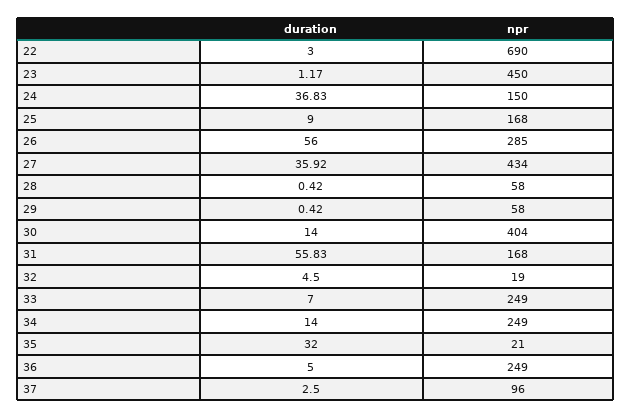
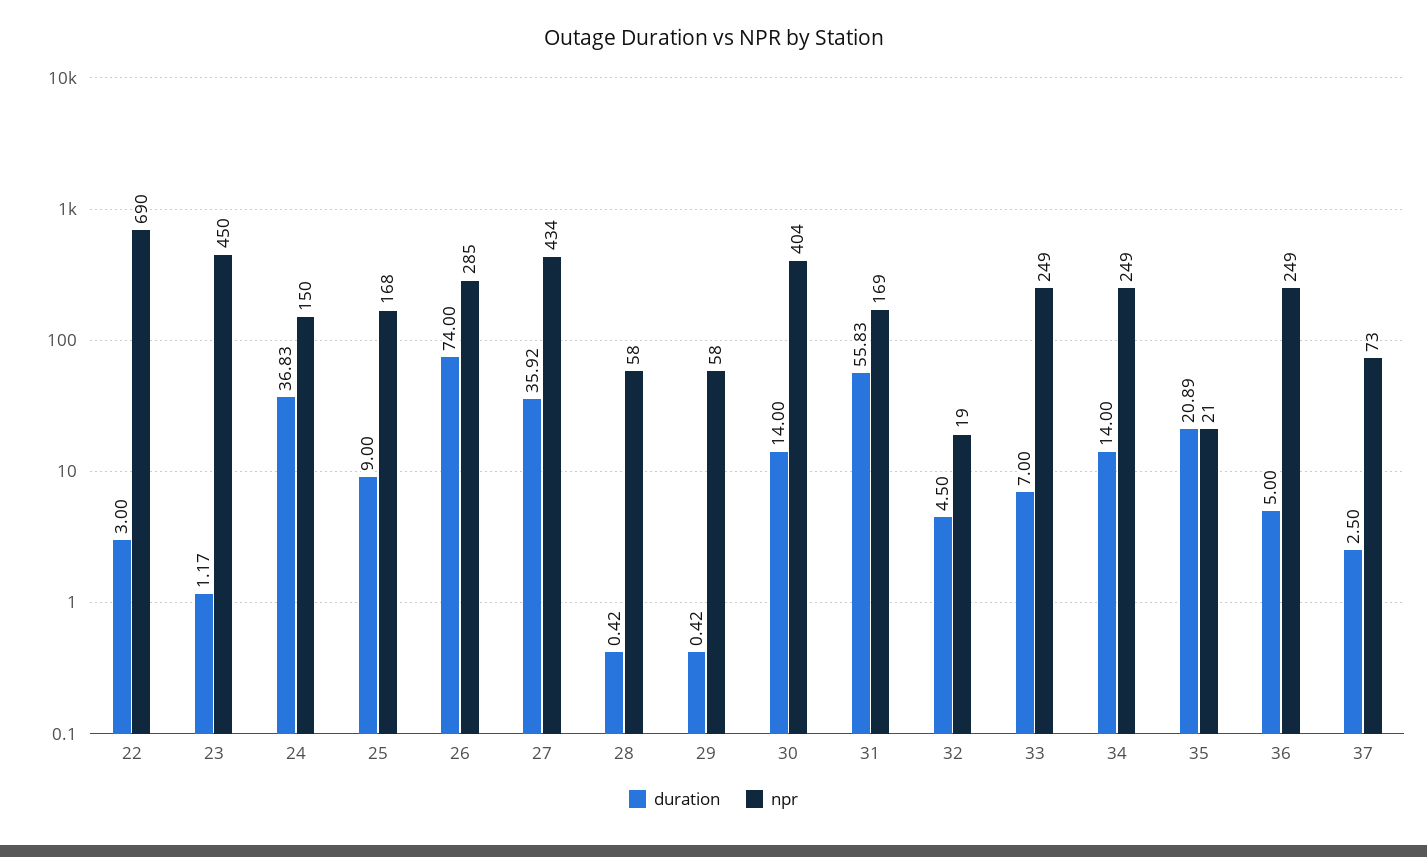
duration, 26: 56 -> 74
npr, 31: 168 -> 169
duration, 35: 32 -> 20.89
npr, 37: 96 -> 73

